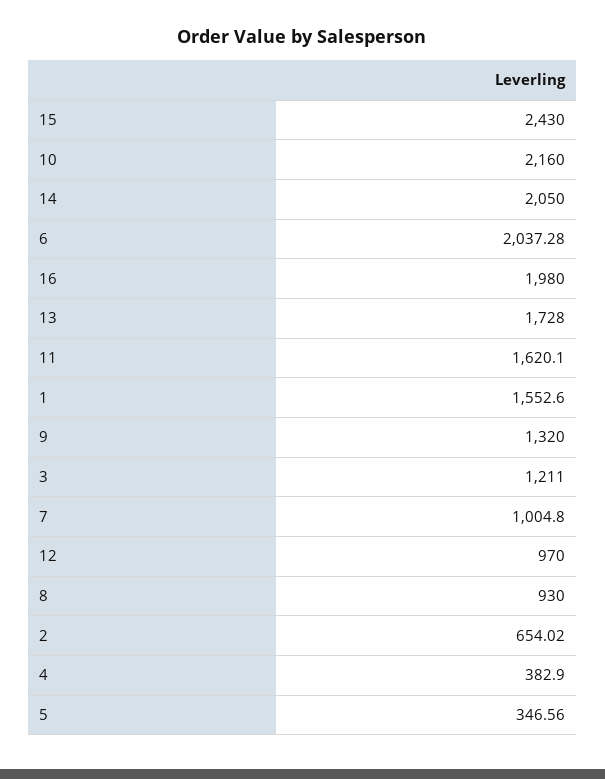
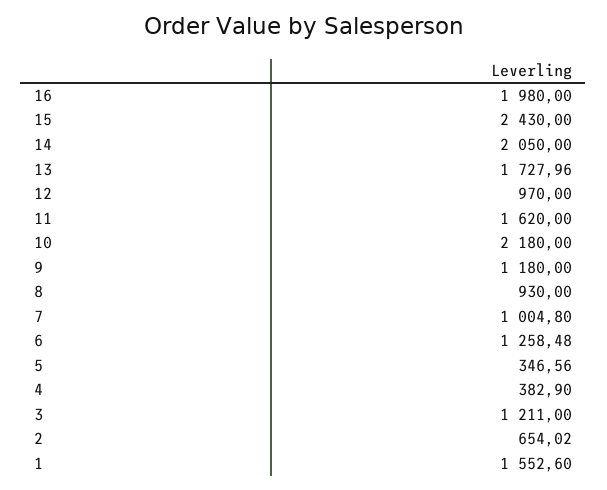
10: 2160 -> 2180
6: 2037.28 -> 1258.48
13: 1728 -> 1727.96
11: 1620.1 -> 1620
9: 1320 -> 1180

